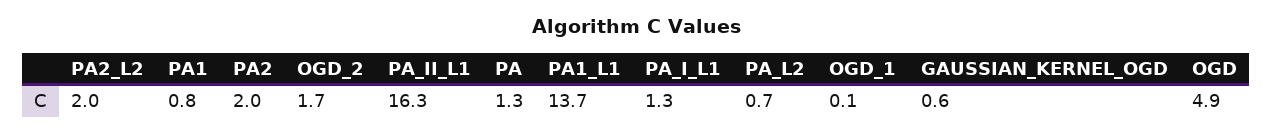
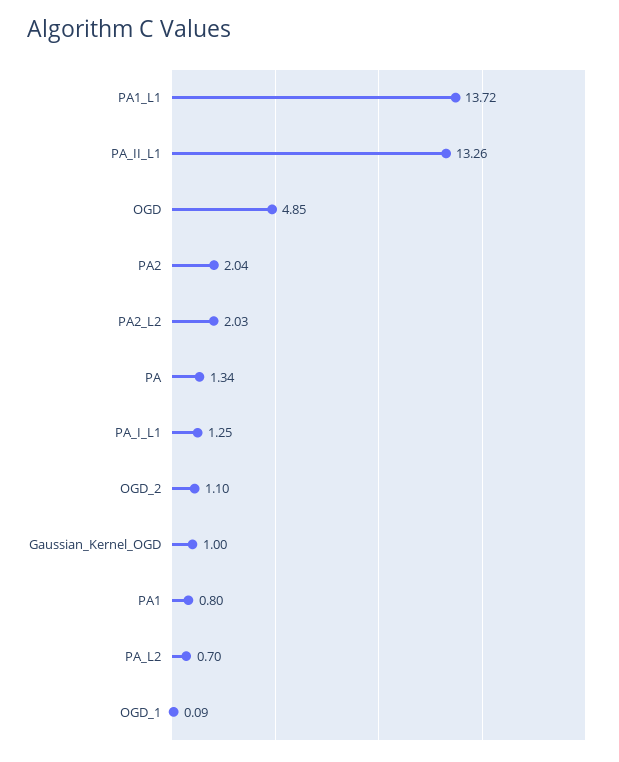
OGD_2: 1.7 -> 1.1
PA_II_L1: 16.3 -> 13.26
GAUSSIAN_KERNEL_OGD: 0.6 -> 1

